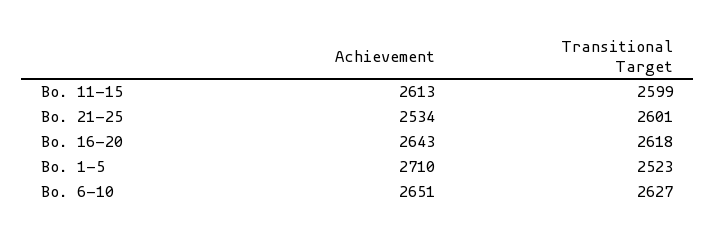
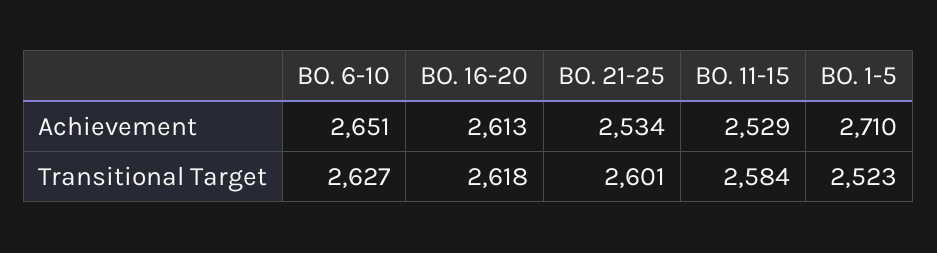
Achievement, Bo. 11-15: 2613 -> 2529
Transitional Target, Bo. 11-15: 2599 -> 2584
Achievement, Bo. 16-20: 2643 -> 2613

